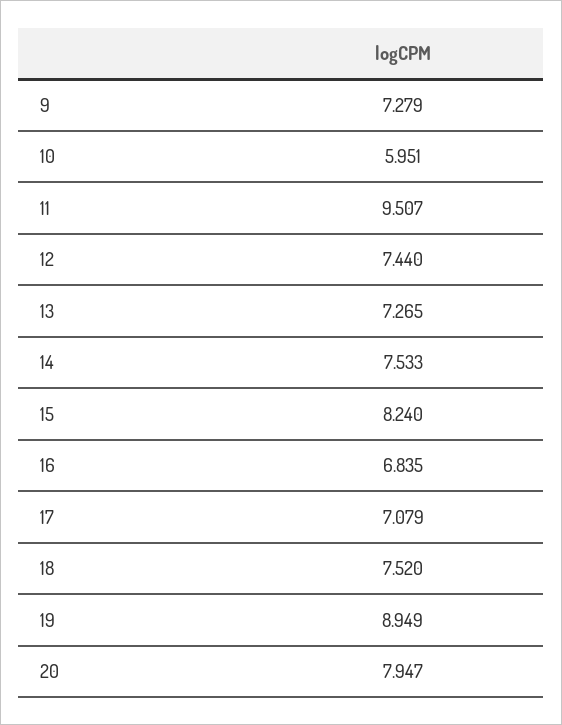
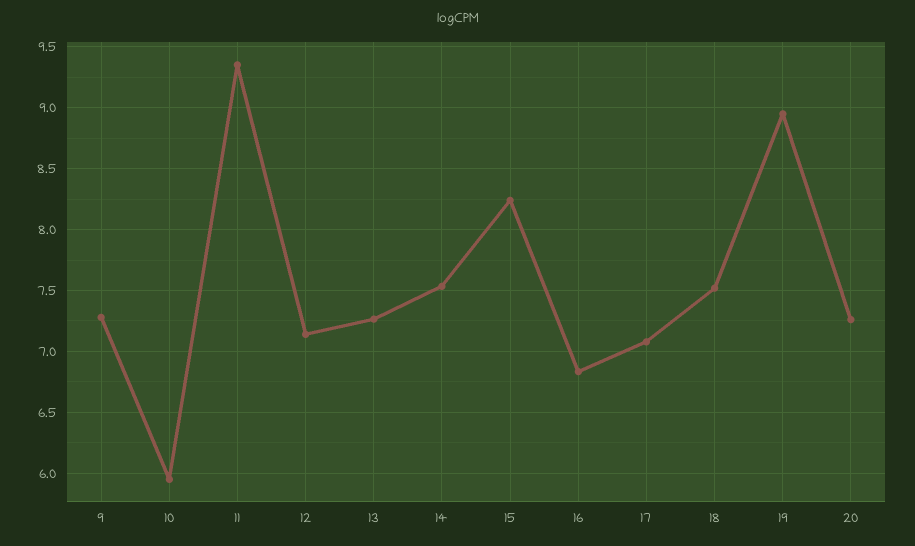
11: 9.507 -> 9.35
12: 7.44 -> 7.15
20: 7.947 -> 7.25

